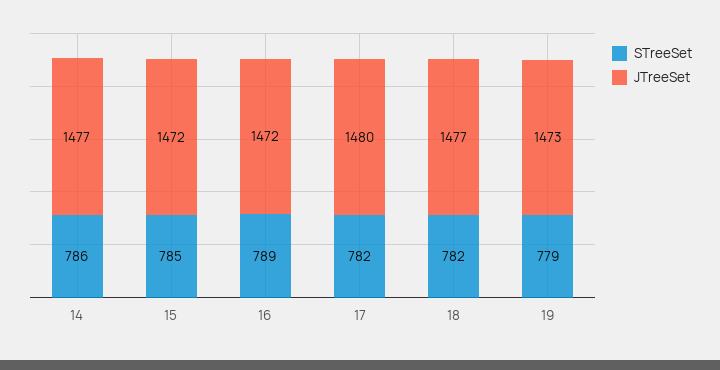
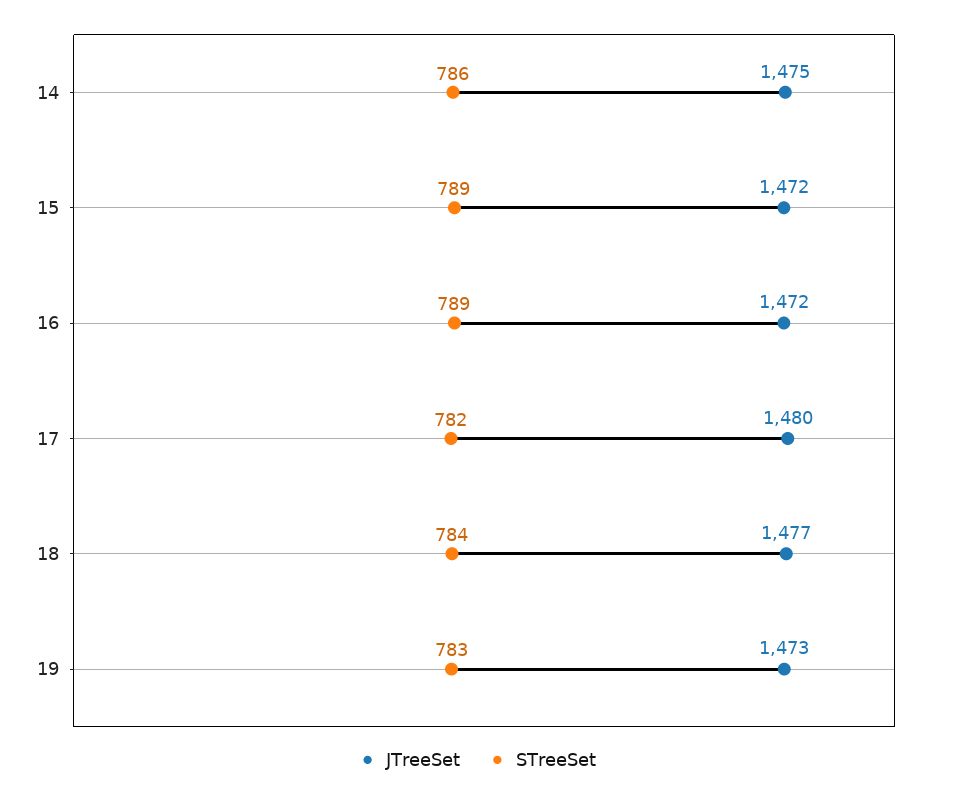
JTreeSet, 14: 1477 -> 1475
STreeSet, 15: 785 -> 789
STreeSet, 18: 782 -> 784
STreeSet, 19: 779 -> 783

